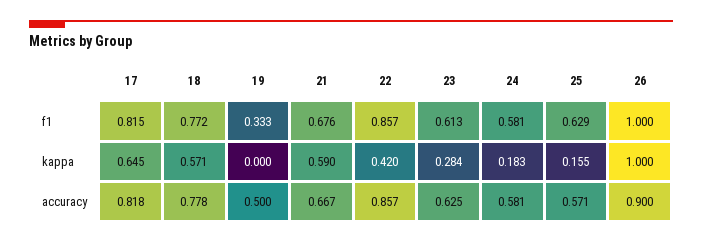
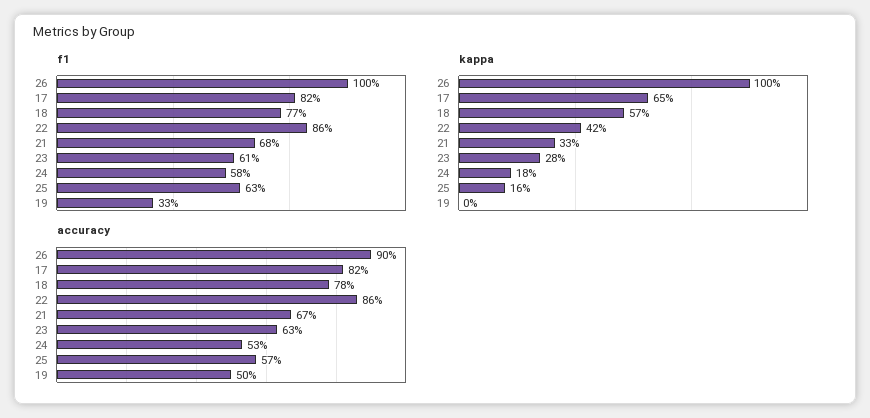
kappa, 21: 0.59 -> 0.33
accuracy, 24: 0.581 -> 0.53

